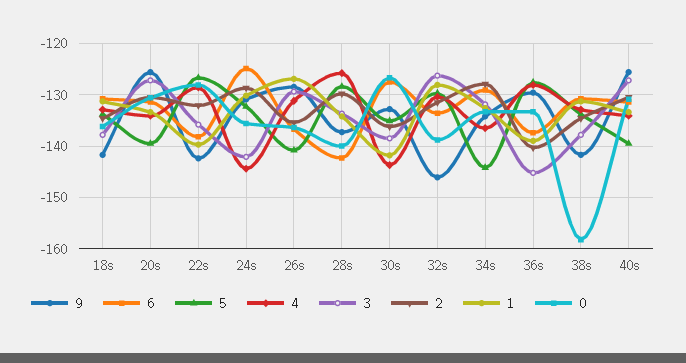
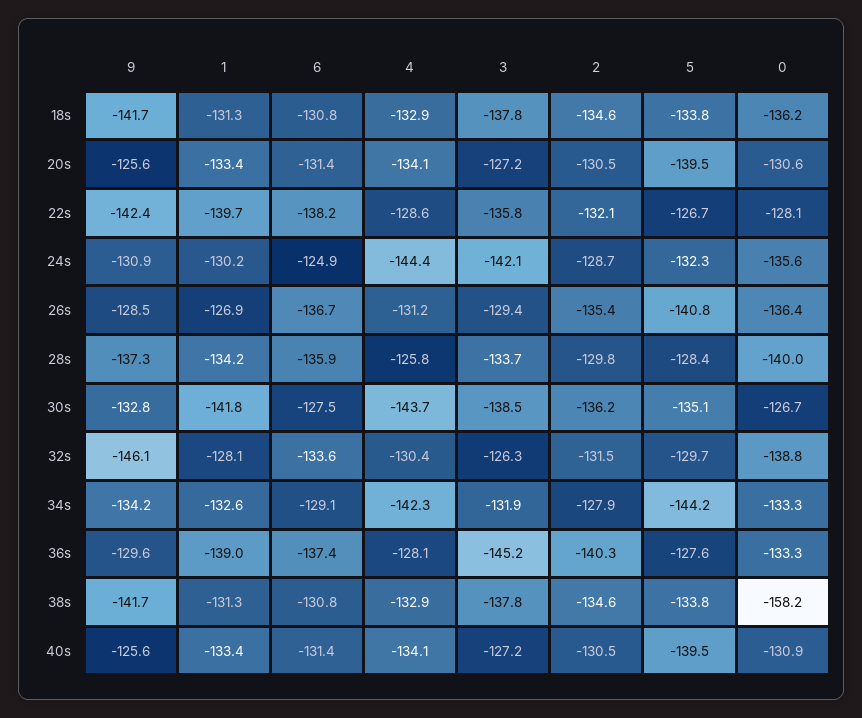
6, 28s: -142 -> -135.9
4, 34s: -136 -> -142.3

